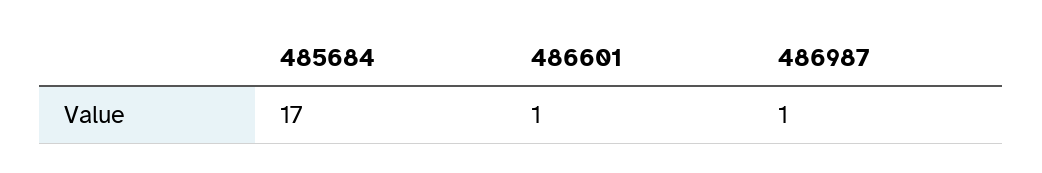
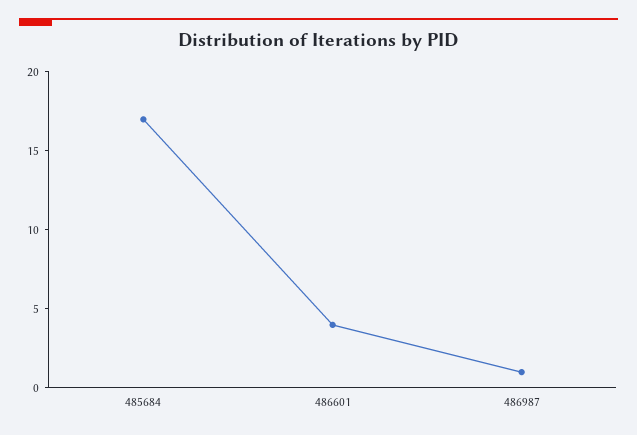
486601: 1 -> 4

